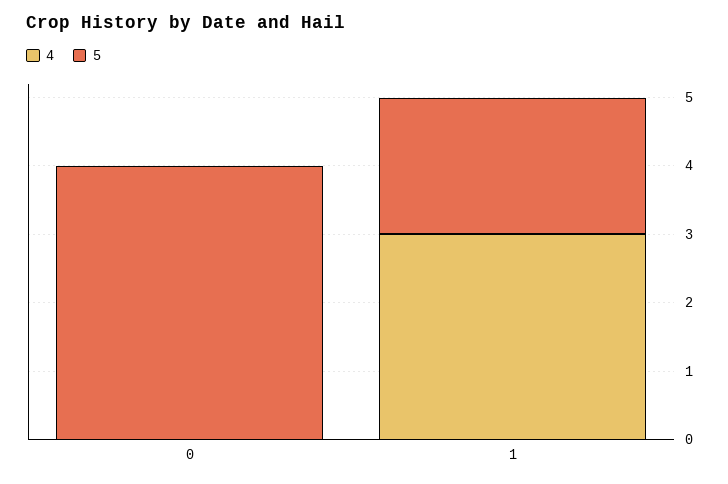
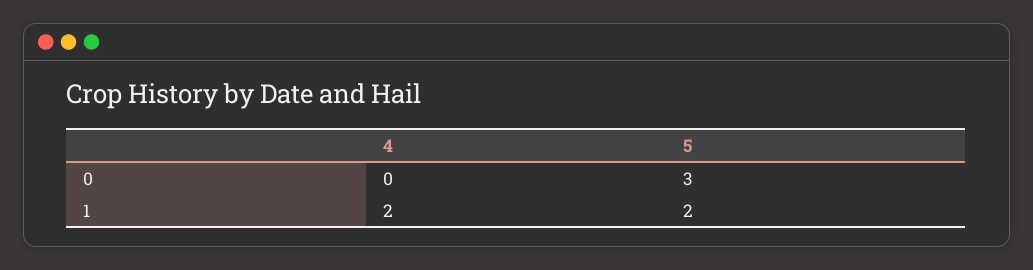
5, 0: 4 -> 3
4, 1: 3 -> 2

